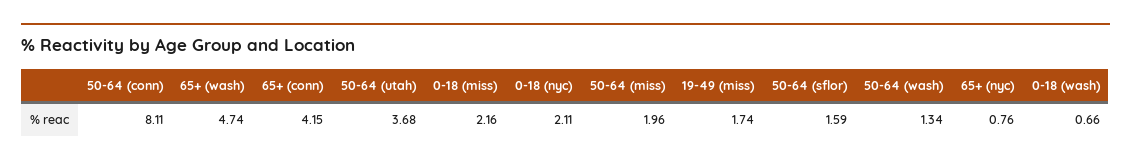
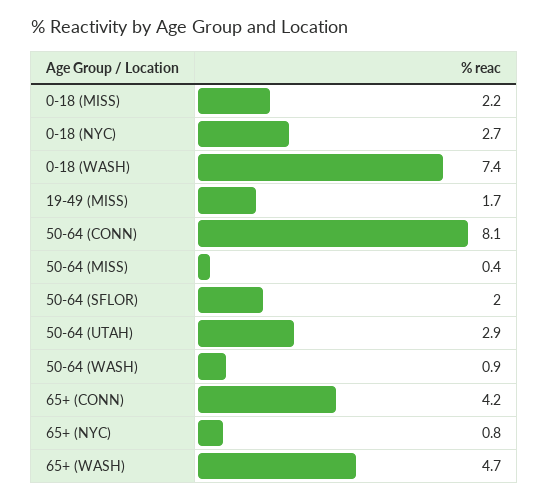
50-64 (utah): 3.68 -> 2.9
0-18 (nyc): 2.11 -> 2.7
50-64 (miss): 1.96 -> 0.4
50-64 (sflor): 1.59 -> 2
50-64 (wash): 1.34 -> 0.9
0-18 (wash): 0.66 -> 7.4

